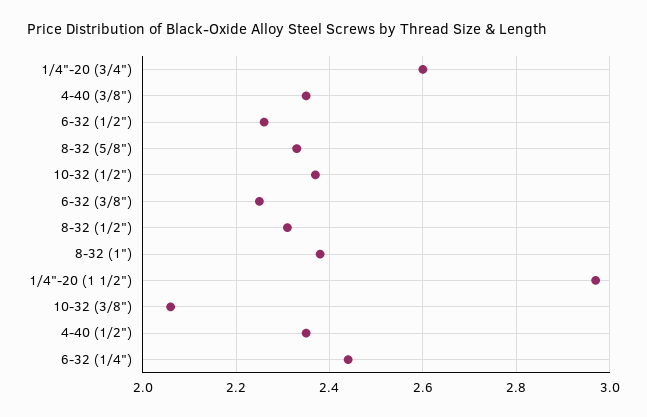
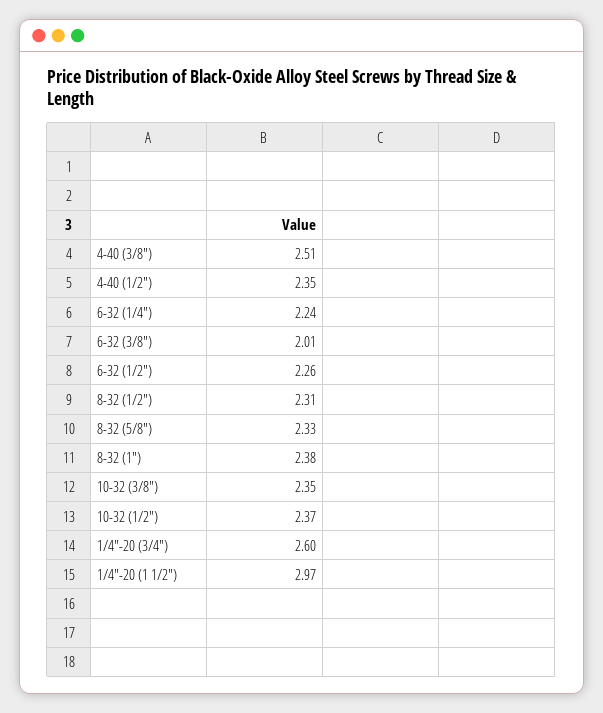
4-40 (3/8"): 2.35 -> 2.51
6-32 (3/8"): 2.25 -> 2.01
10-32 (3/8"): 2.05 -> 2.35
6-32 (1/4"): 2.45 -> 2.24

